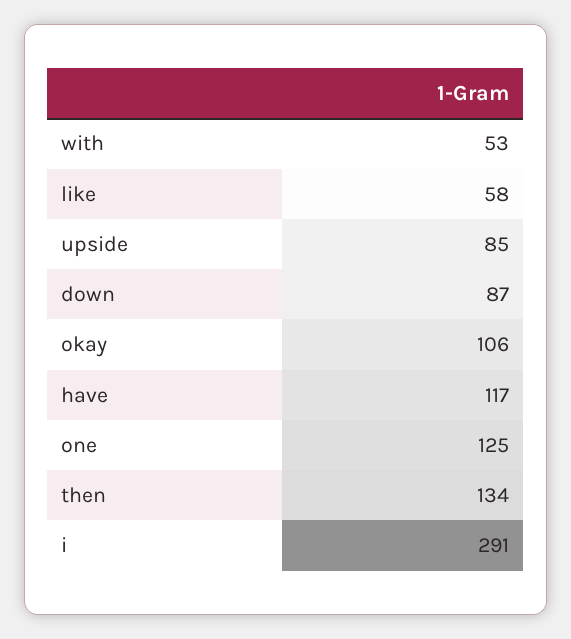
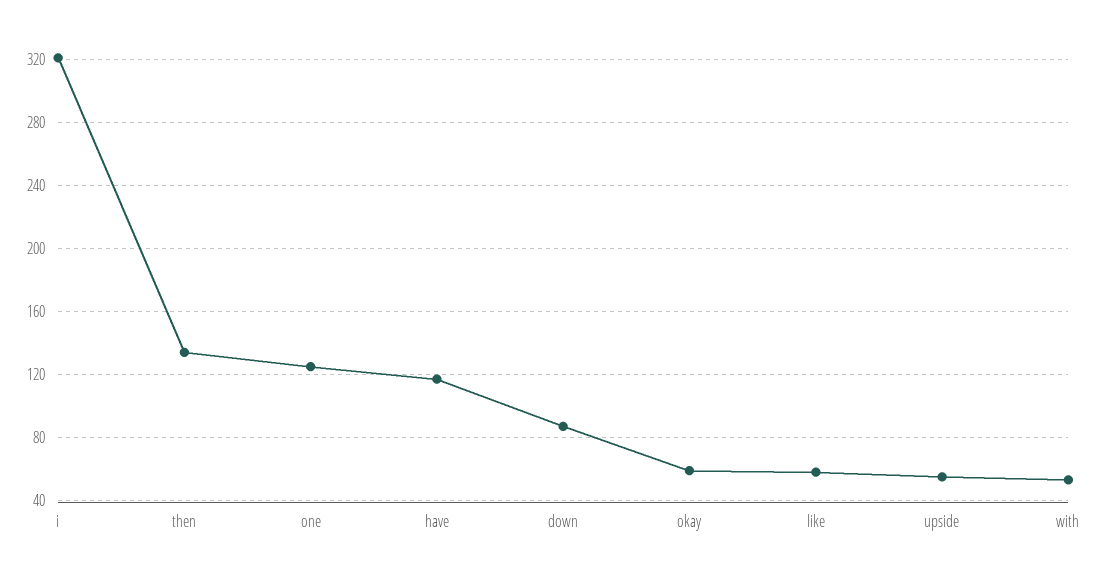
upside: 85 -> 55
okay: 106 -> 60
i: 291 -> 320

